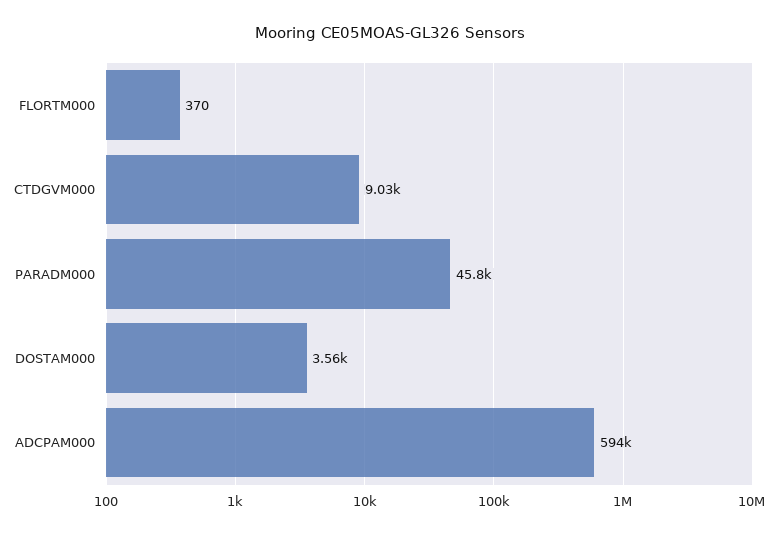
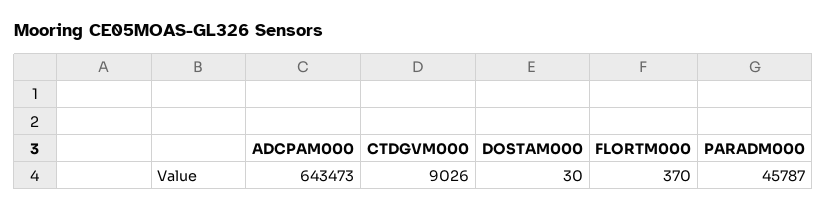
DOSTAM000: 3560 -> 30
ADCPAM000: 594000 -> 643473

